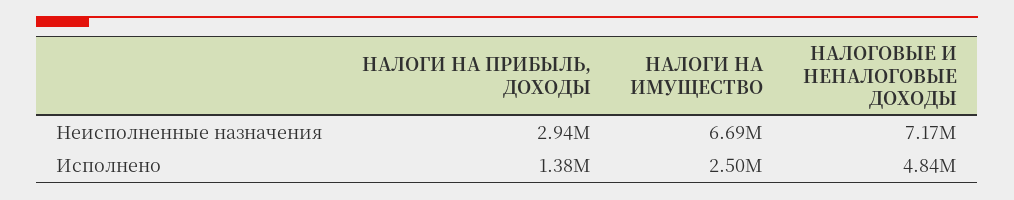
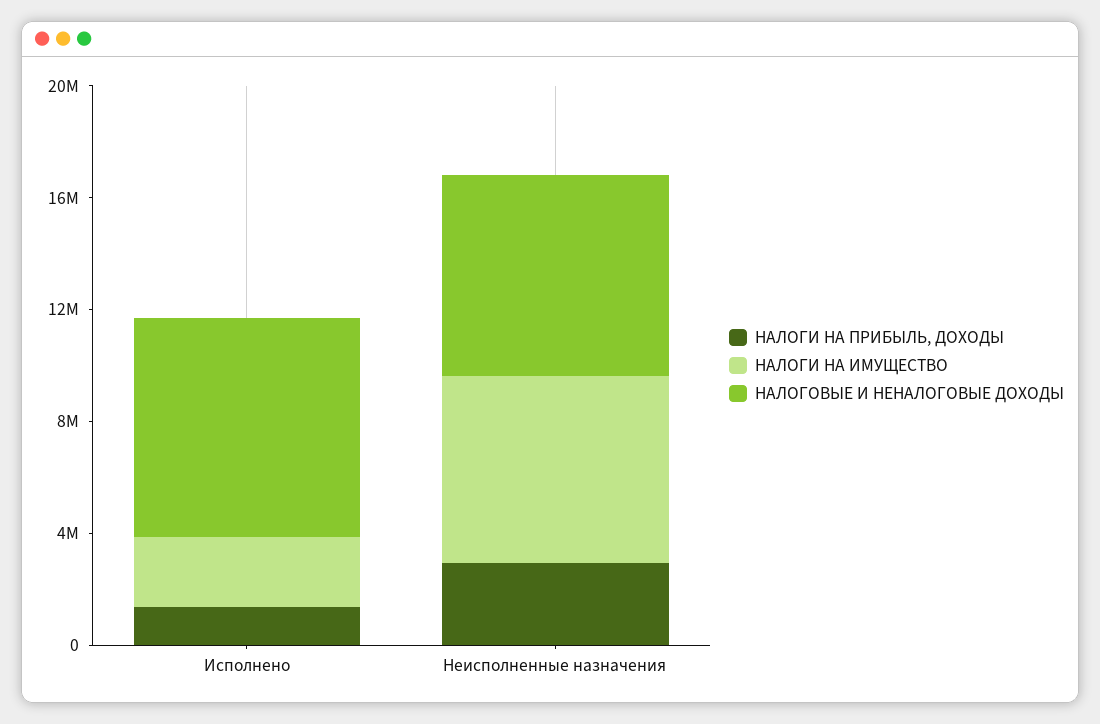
НАЛОГОВЫЕ И НЕНАЛОГОВЫЕ ДОХОДЫ, Исполнено: 4840000 -> 8000000

